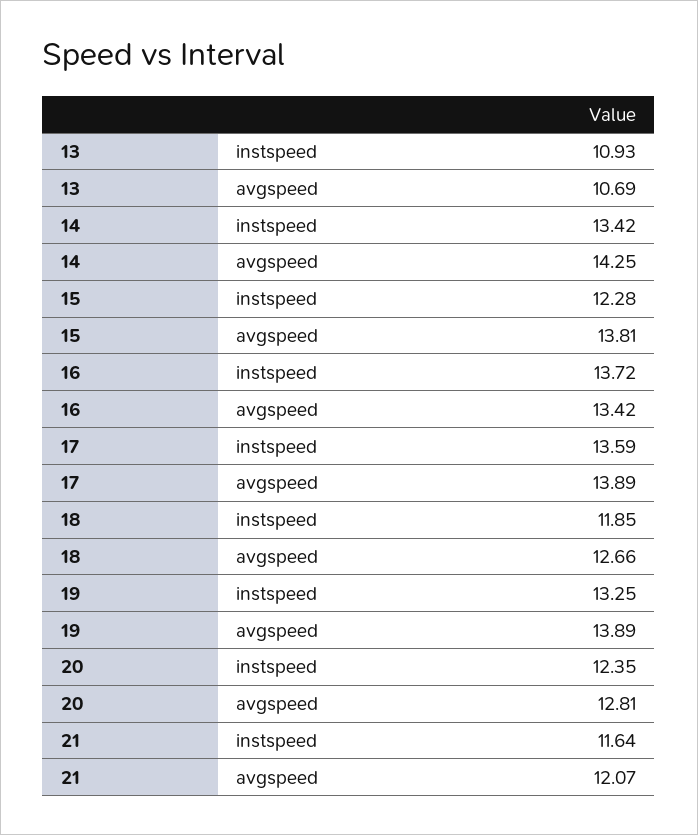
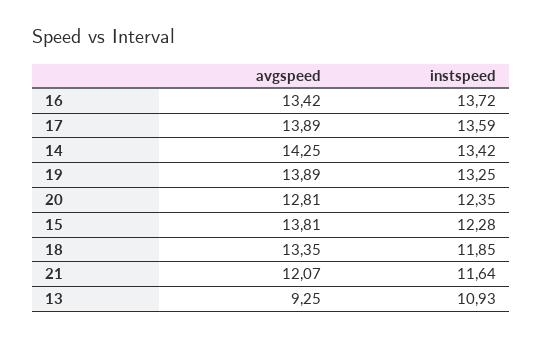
13, avgspeed: 10.69 -> 9.25
18, avgspeed: 12.66 -> 13.35

